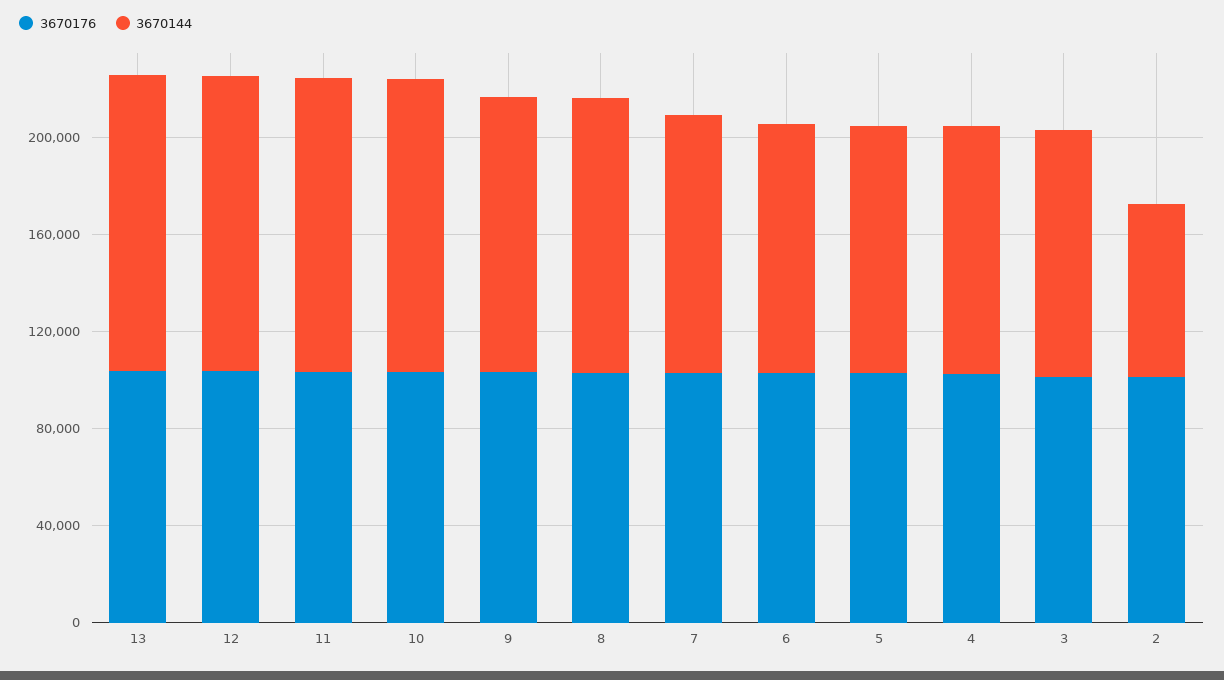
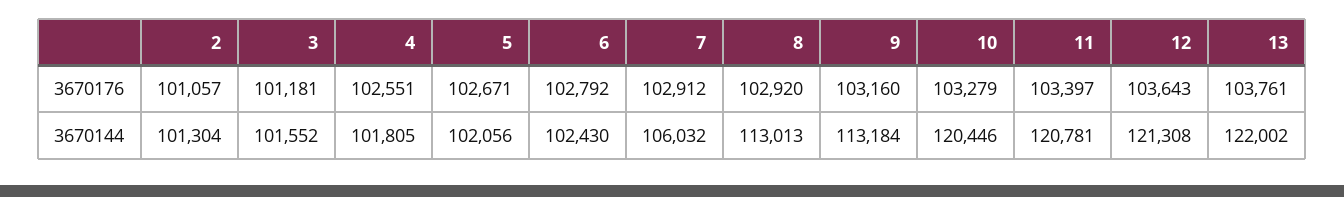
3670144, 2: 70000 -> 101304

